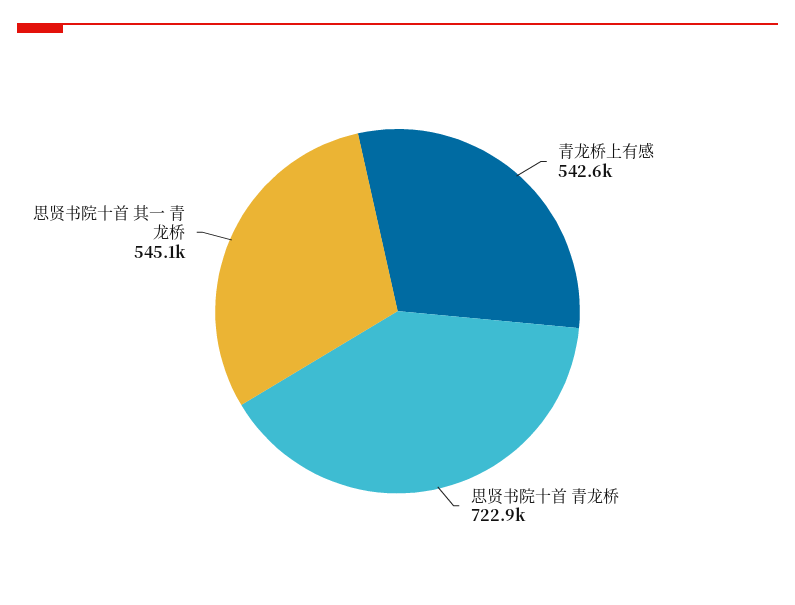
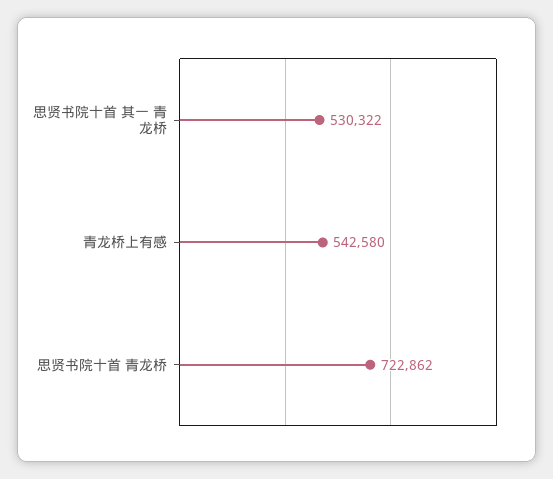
思贤书院十首 其一 青龙桥: 545100 -> 530322

